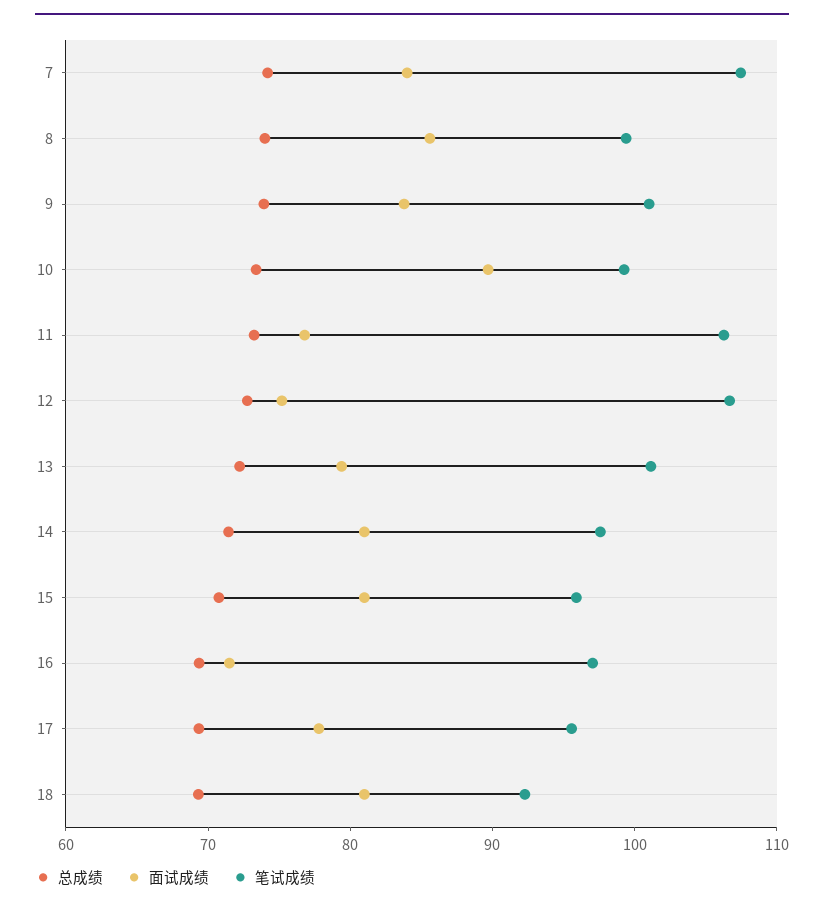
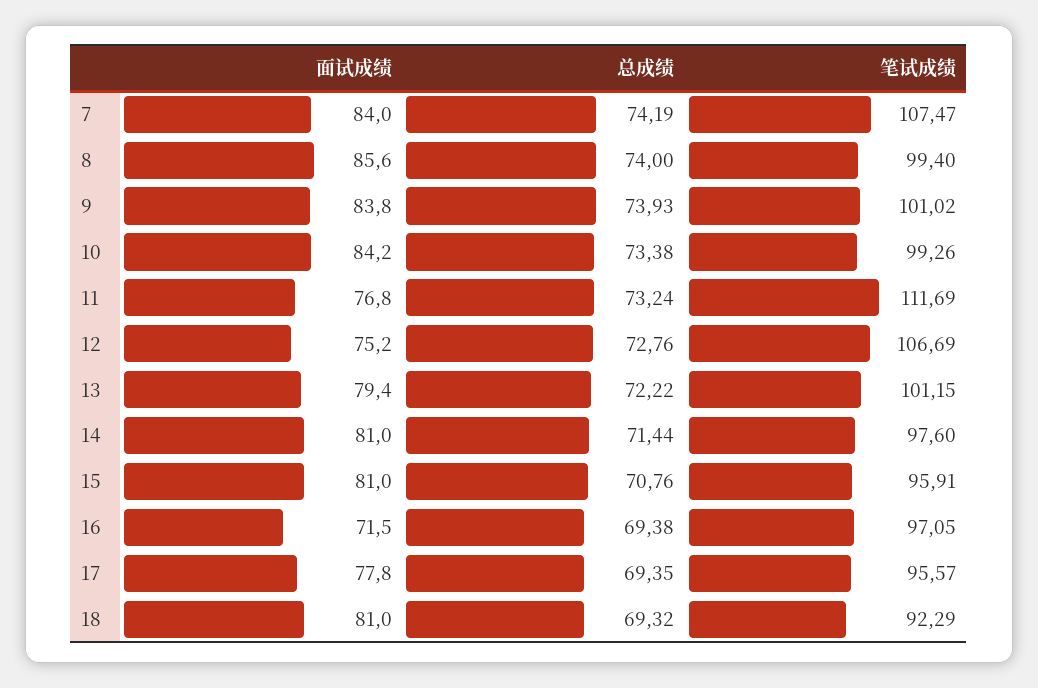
面试成绩, 10: 90 -> 84.2
笔试成绩, 11: 106 -> 111.69

